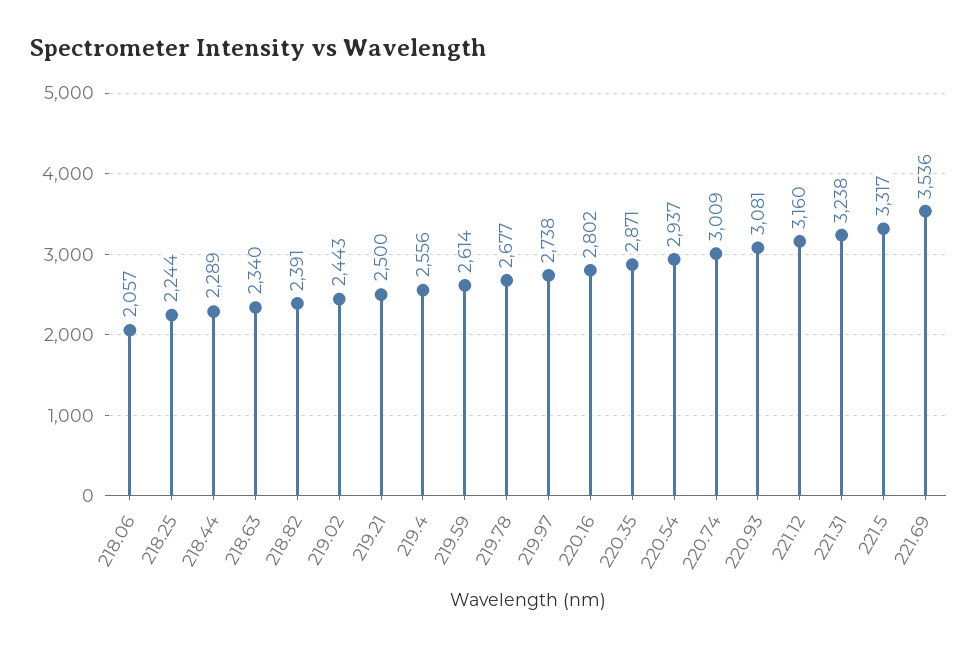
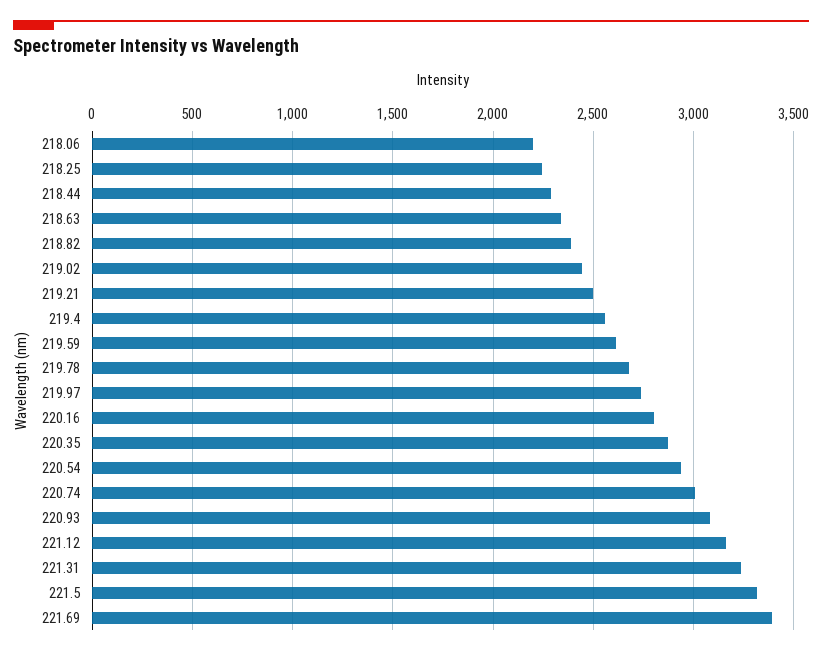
218.06: 2057 -> 2200
221.69: 3536 -> 3400

